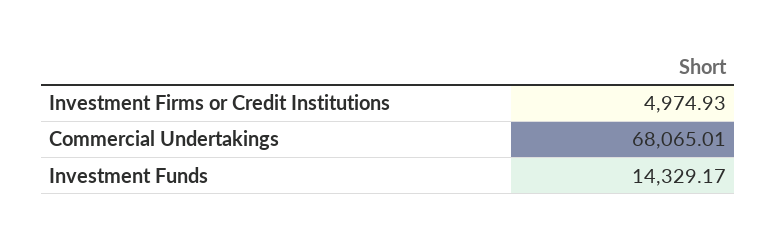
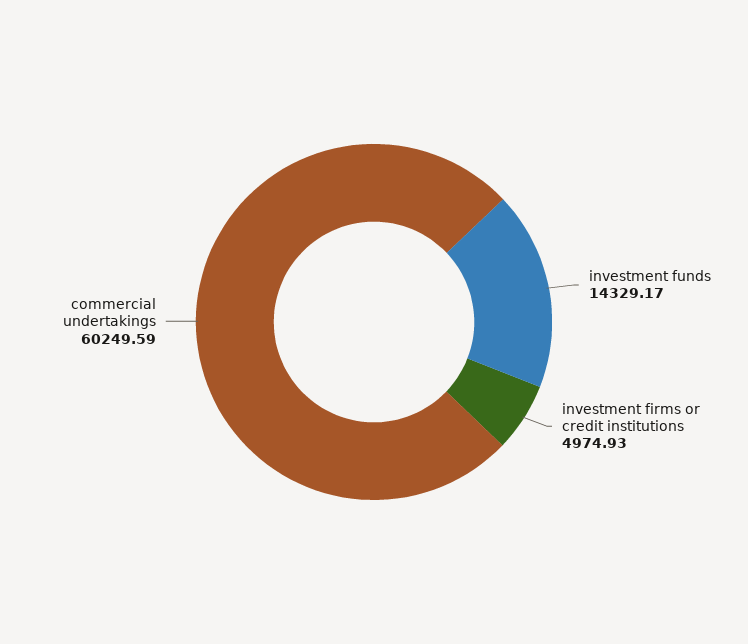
Commercial Undertakings: 68065.01 -> 60249.59

